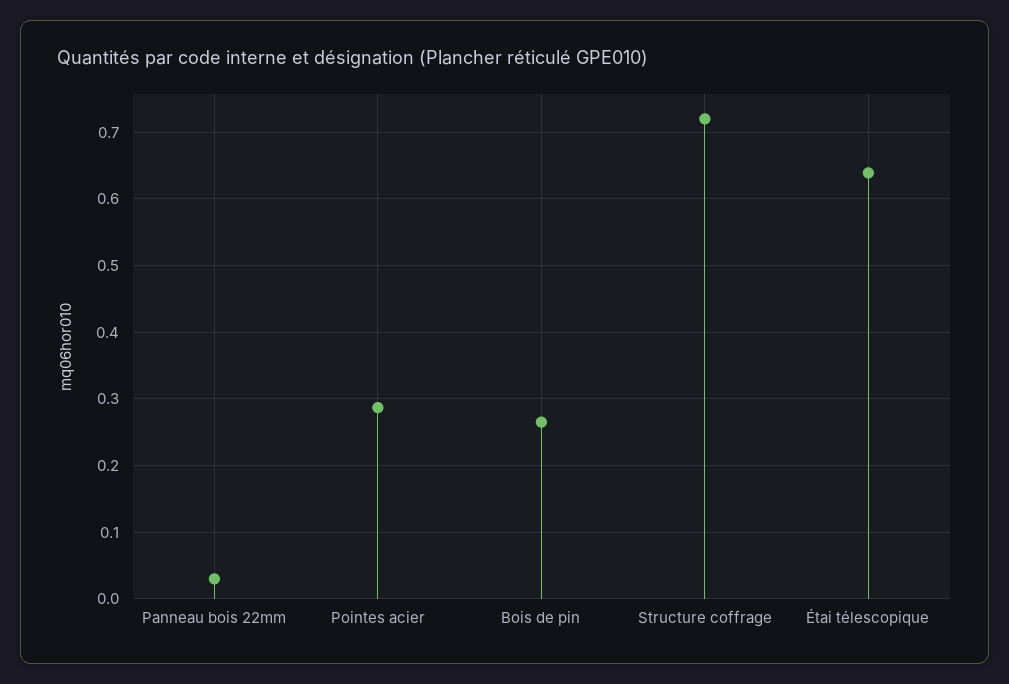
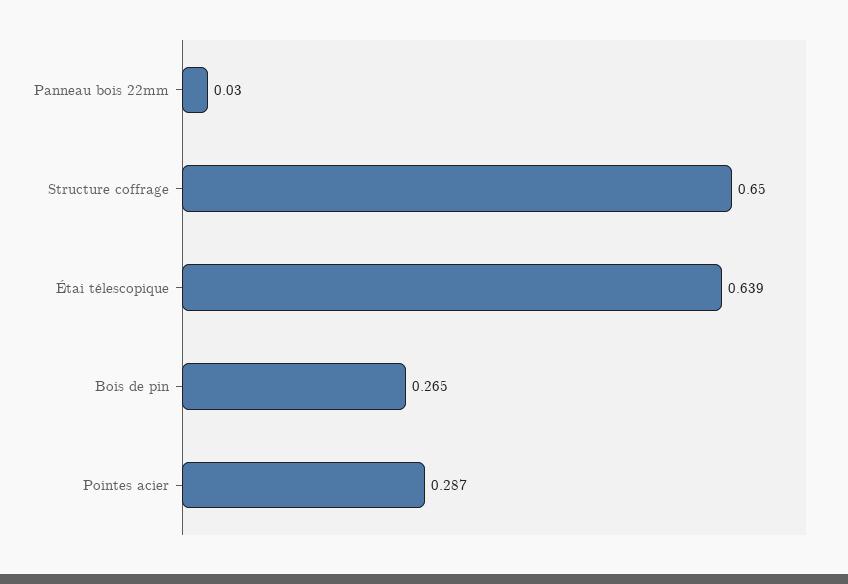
Structure coffrage: 0.72 -> 0.65

